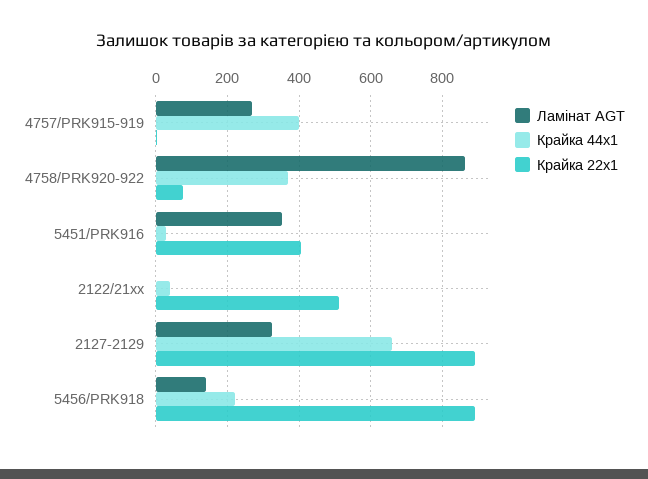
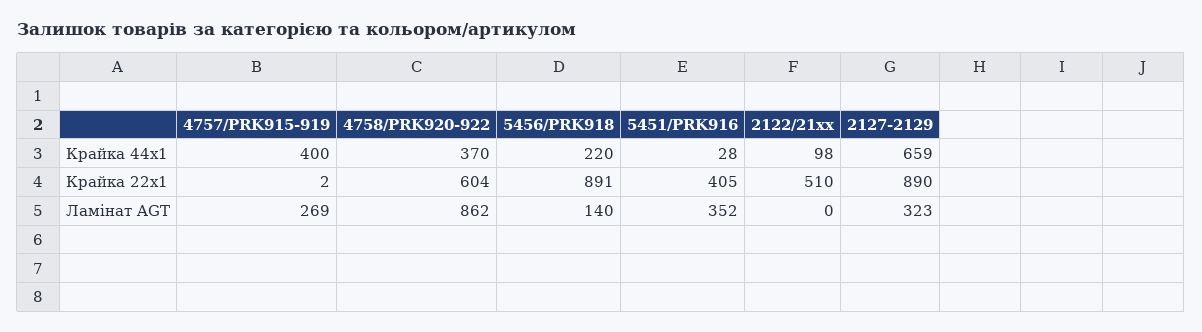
Крайка 22x1, 4758/PRK920-922: 80 -> 604
Крайка 44x1, 2122/21xx: 40 -> 98

